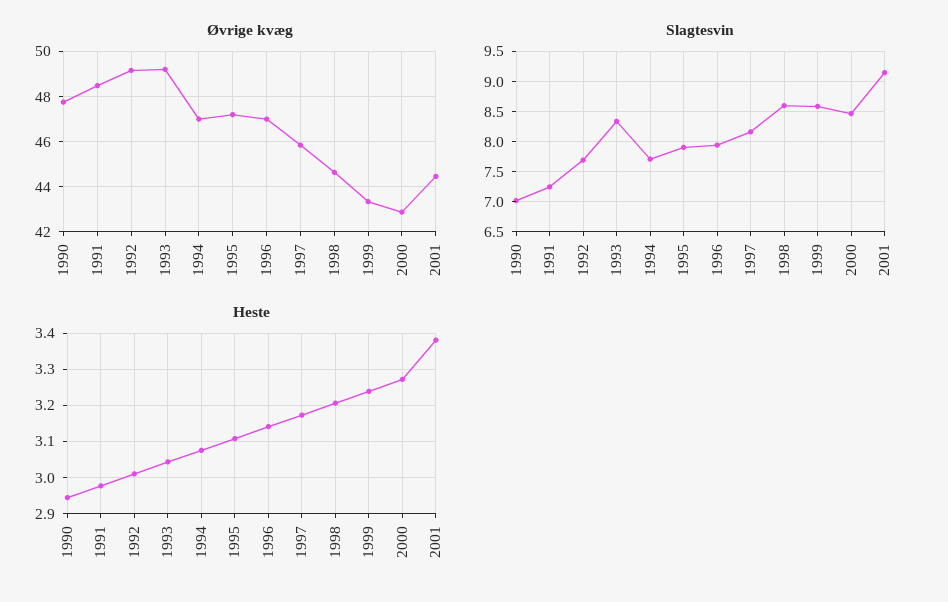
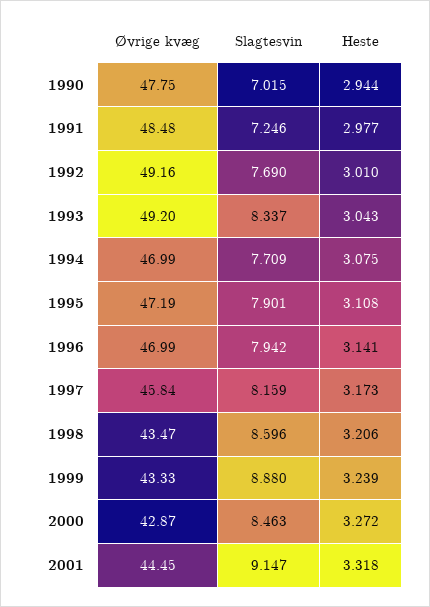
Øvrige kvæg, 1998: 44.5 -> 43.47
Slagtesvin, 1999: 8.6 -> 8.88
Heste, 2001: 3.38 -> 3.318

